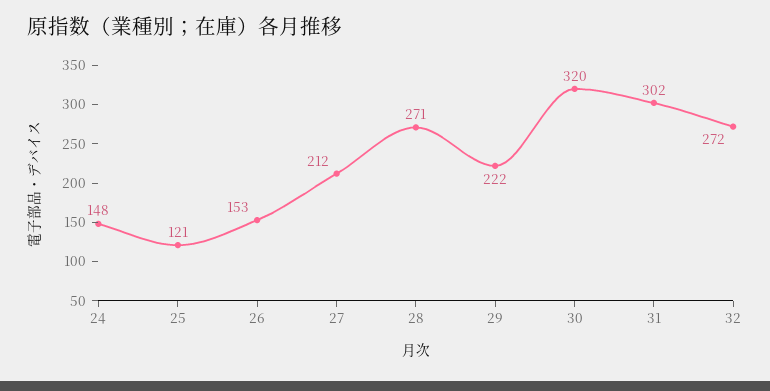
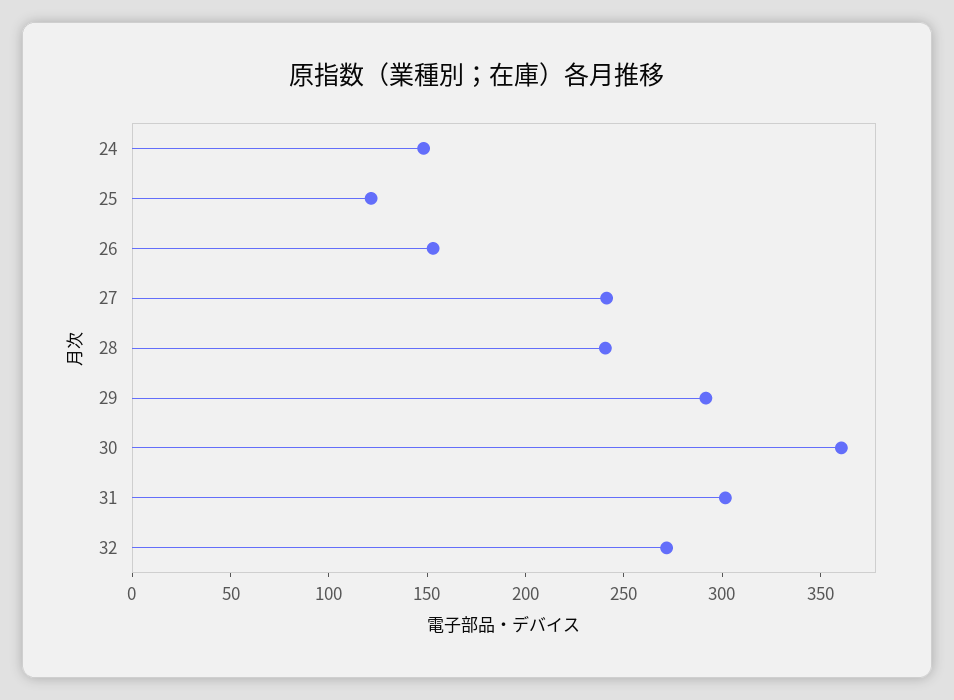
27: 212 -> 240
28: 271 -> 240
29: 222 -> 290
30: 320 -> 360

